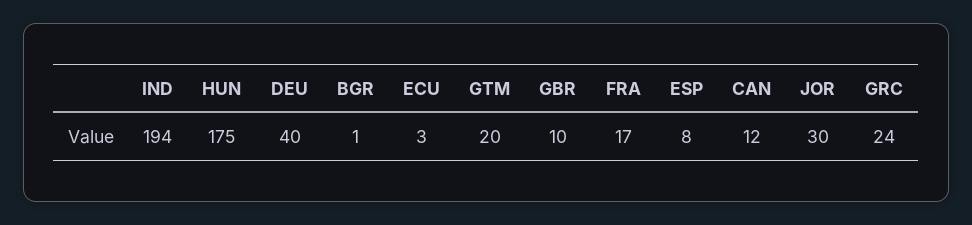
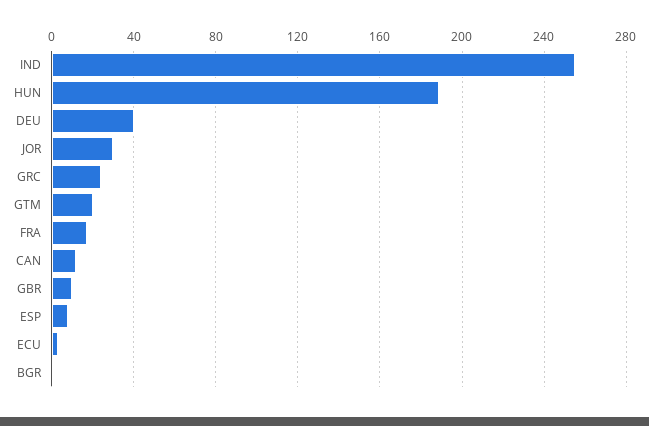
IND: 194 -> 255
HUN: 175 -> 190

